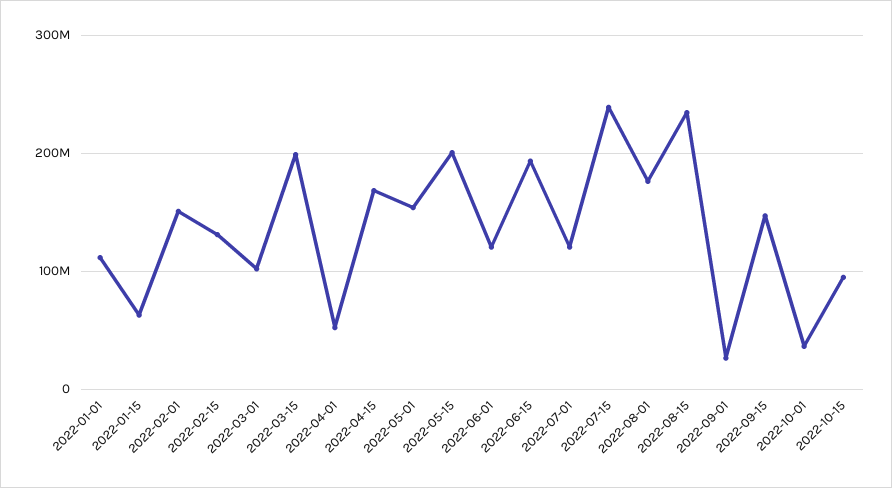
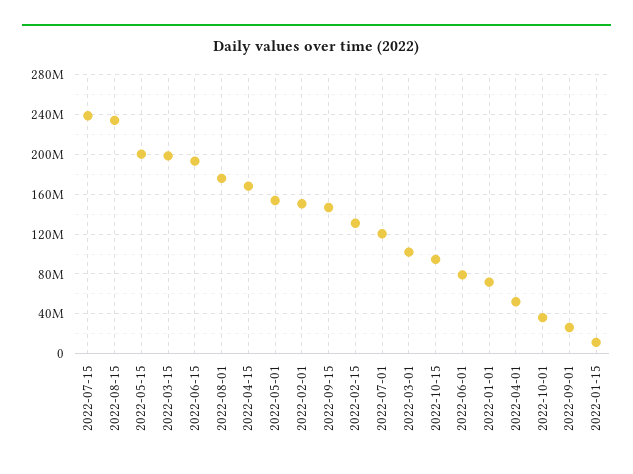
2022-01-01: 110000000 -> 70000000
2022-01-15: 60000000 -> 10000000
2022-06-01: 120000000 -> 80000000

